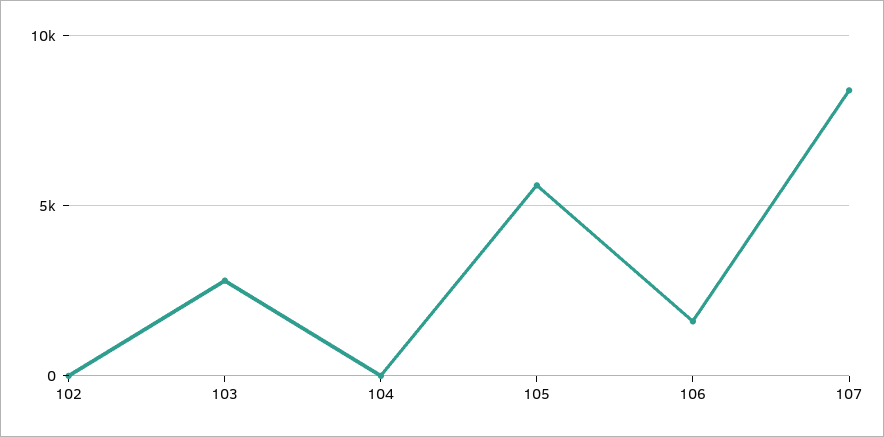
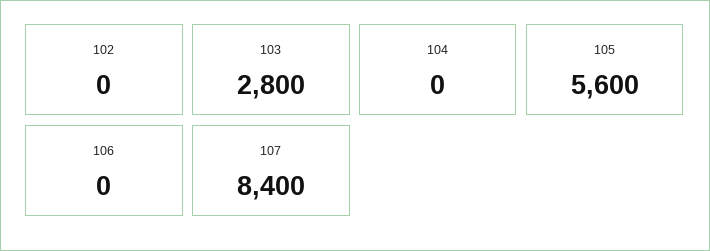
106: 1500 -> 0

